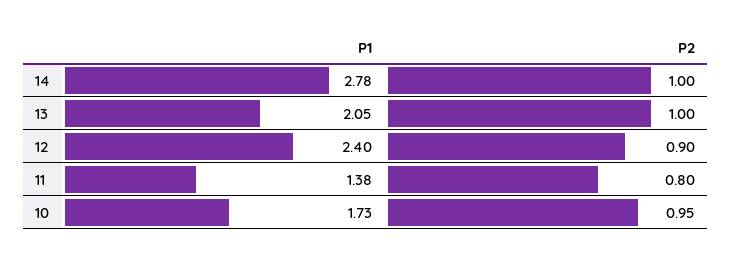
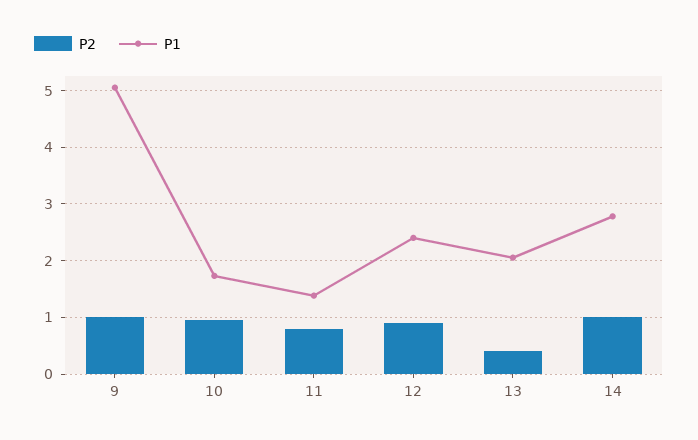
P2, 13: 1 -> 0.4
P2, 9: none -> 1
P1, 9: none -> 5

